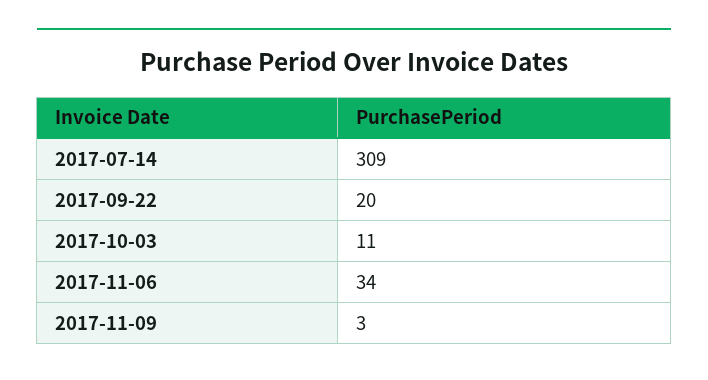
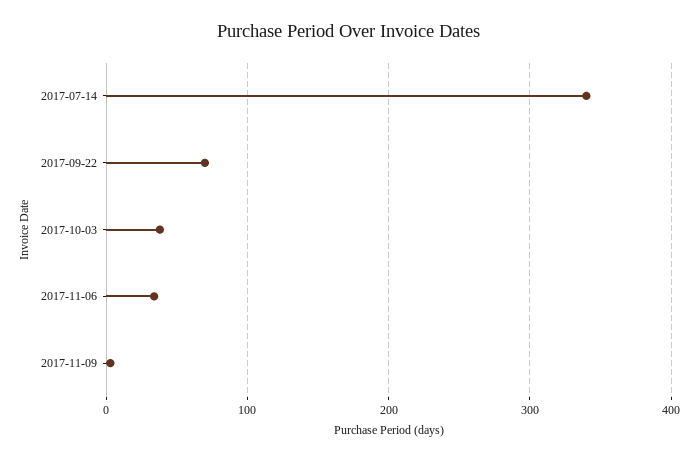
2017-07-14: 309 -> 340
2017-09-22: 20 -> 70
2017-10-03: 11 -> 40

